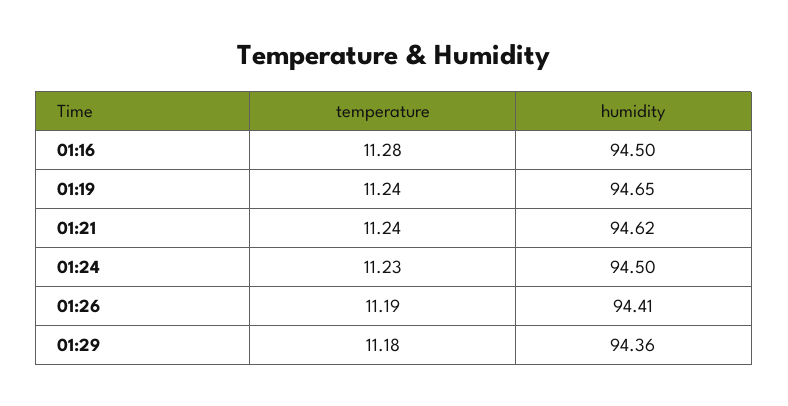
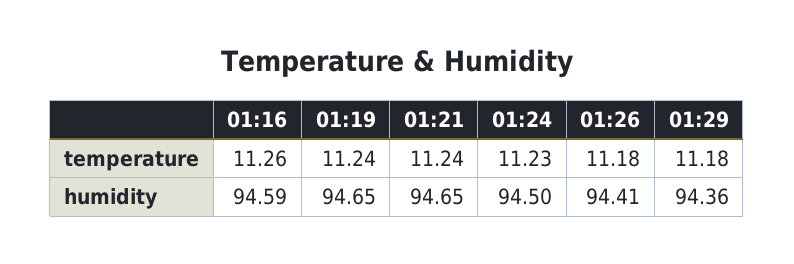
temperature, 01:16: 11.28 -> 11.26
humidity, 01:16: 94.5 -> 94.59
humidity, 01:21: 94.62 -> 94.65
temperature, 01:26: 11.19 -> 11.18

